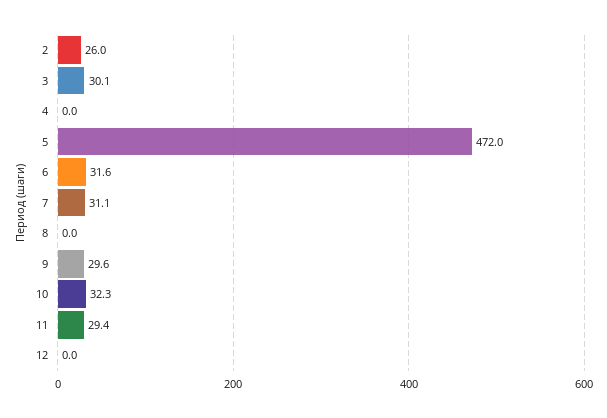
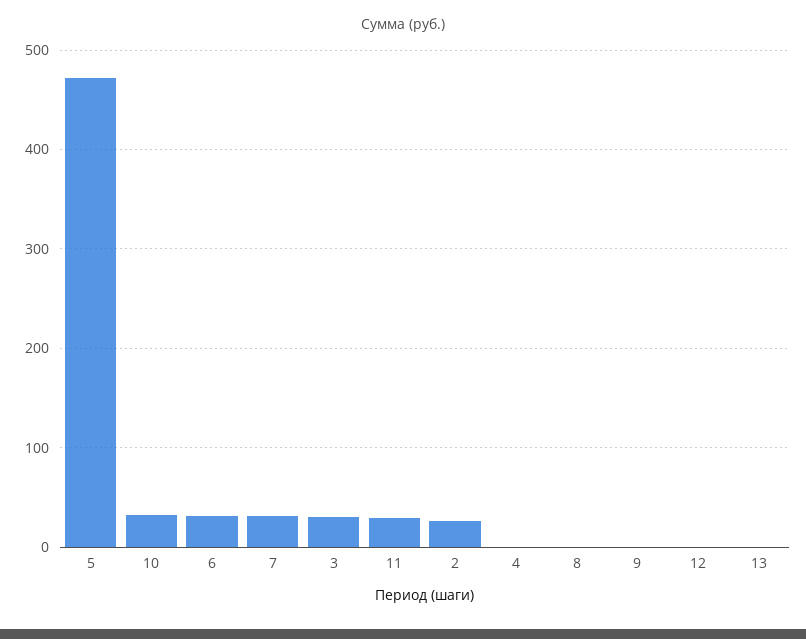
9: 29.6 -> 0
13: none -> 0

